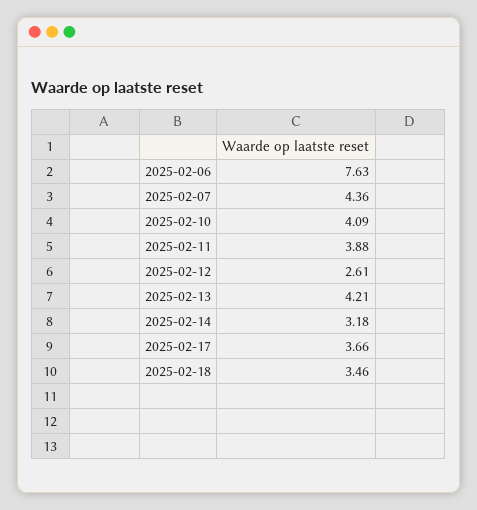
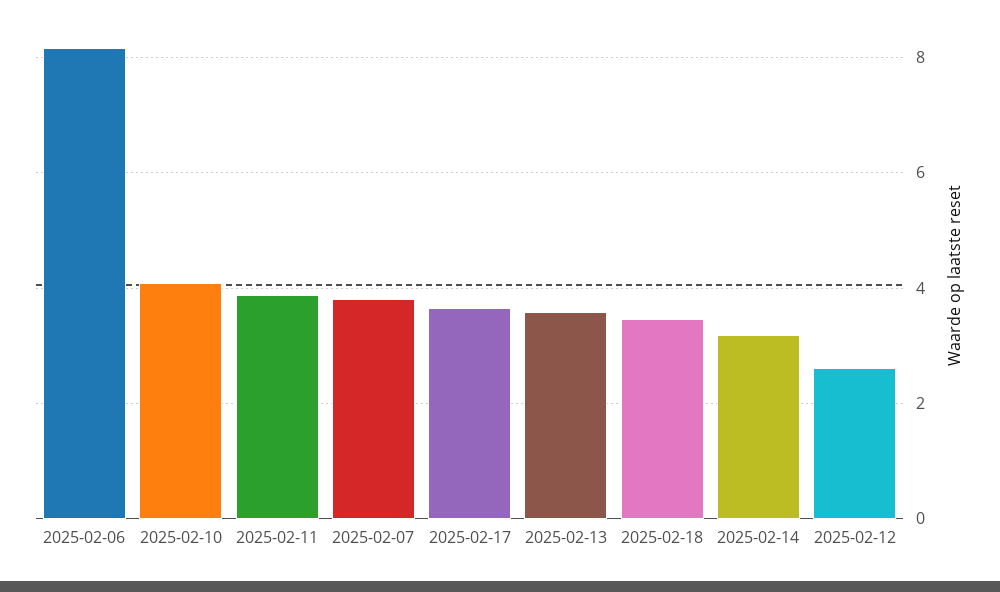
2025-02-06: 7.63 -> 8.2
2025-02-07: 4.36 -> 3.8
2025-02-13: 4.21 -> 3.6

